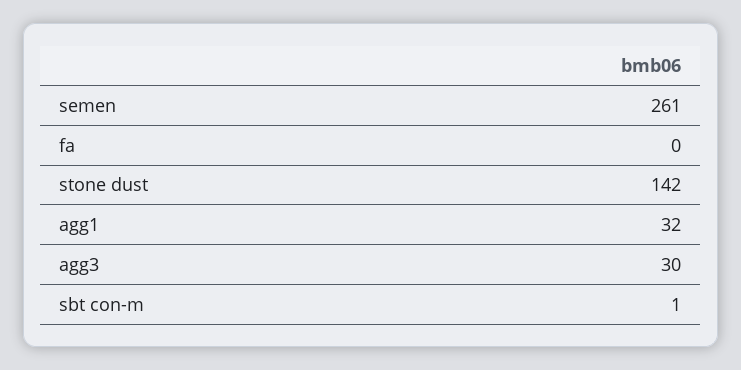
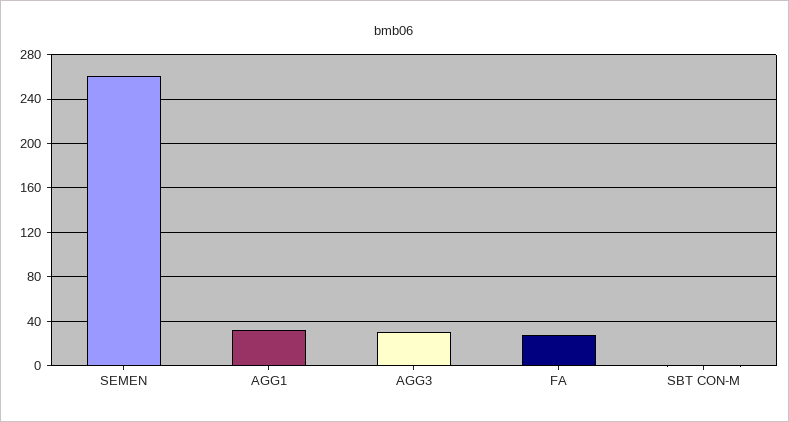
fa: 0 -> 30
stone dust: 142 -> none

